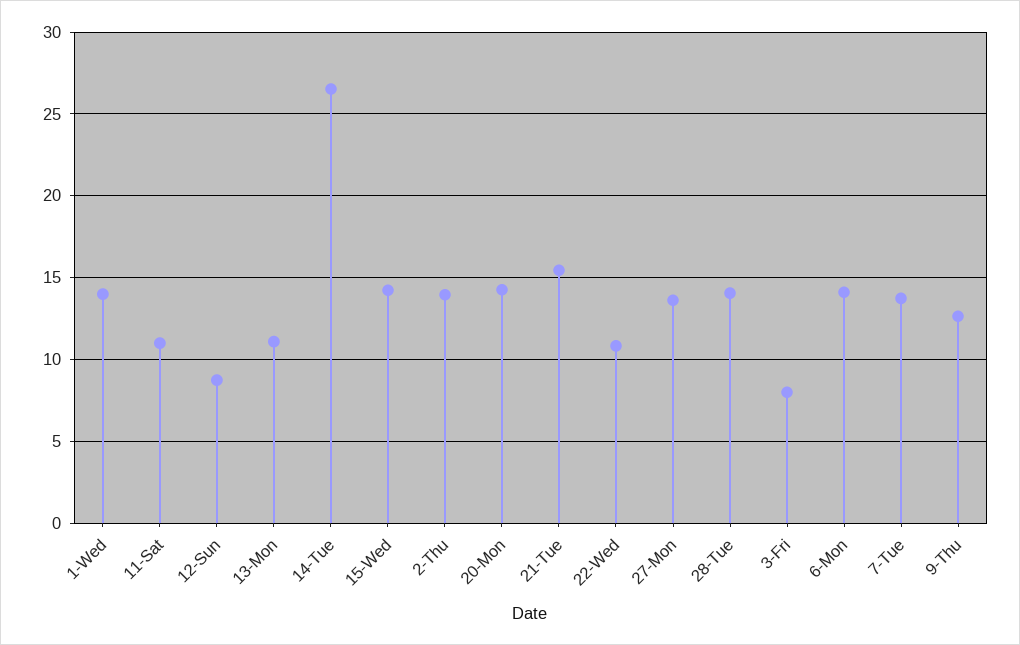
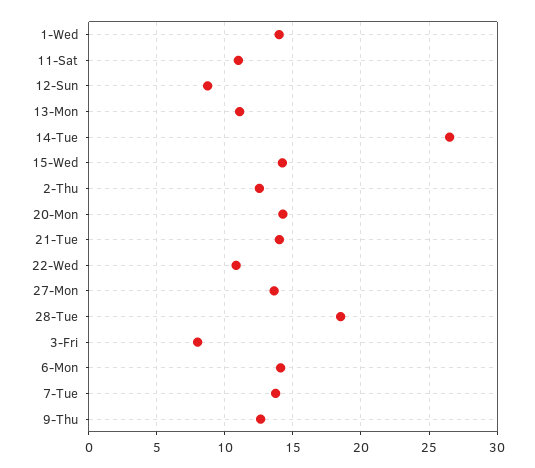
2-Thu: 14 -> 12.5
21-Tue: 15.5 -> 14
28-Tue: 14 -> 18.5

